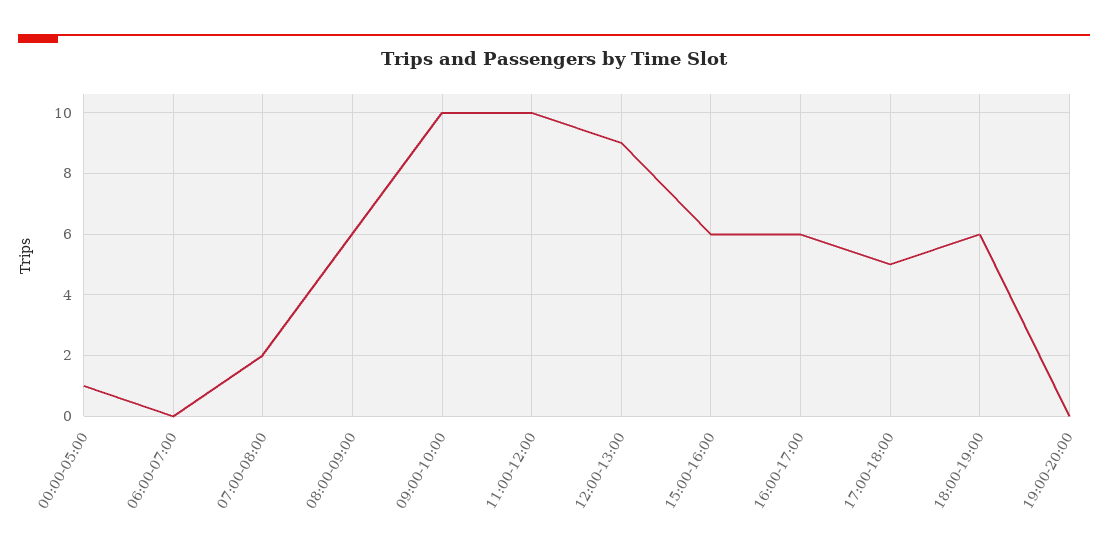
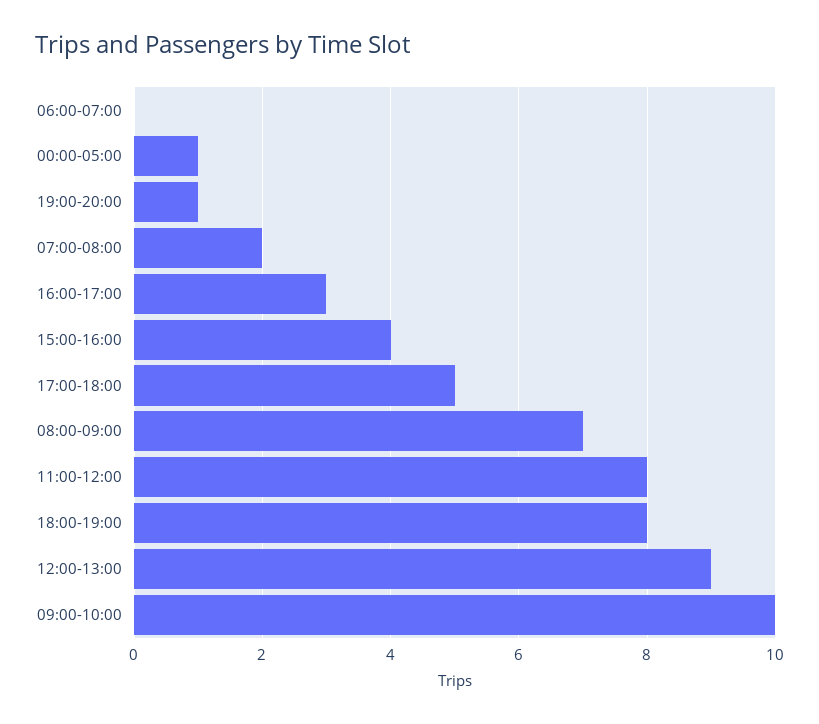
08:00-09:00: 6 -> 7
11:00-12:00: 10 -> 8
15:00-16:00: 6 -> 4
16:00-17:00: 6 -> 3
18:00-19:00: 6 -> 8
19:00-20:00: 0 -> 1

